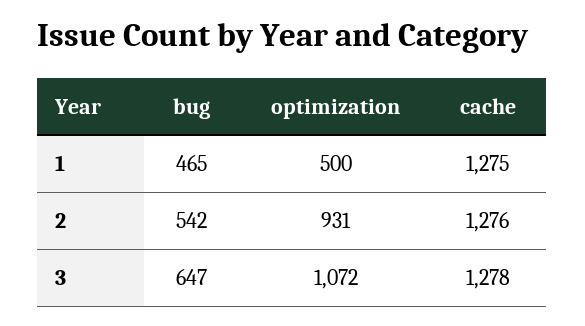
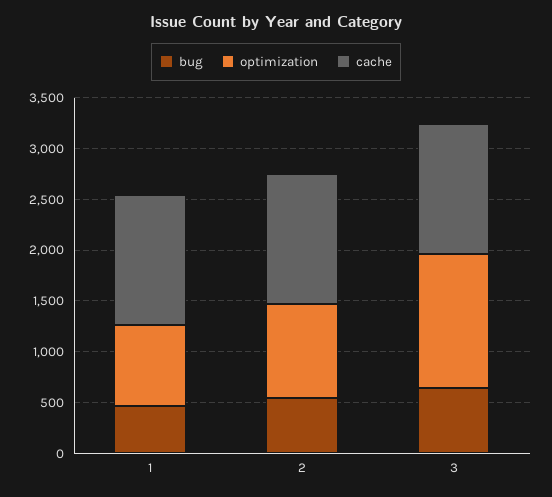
optimization, 1: 500 -> 800
optimization, 3: 1072 -> 1300

